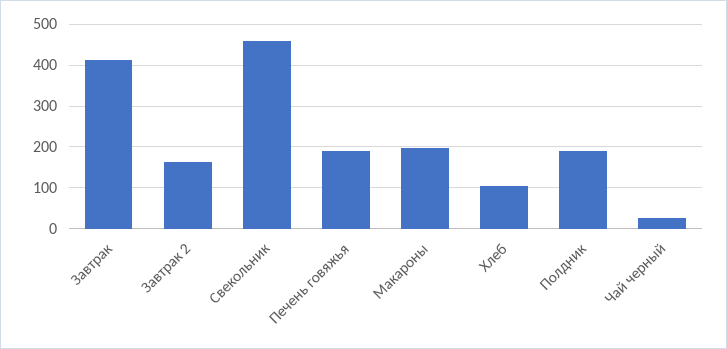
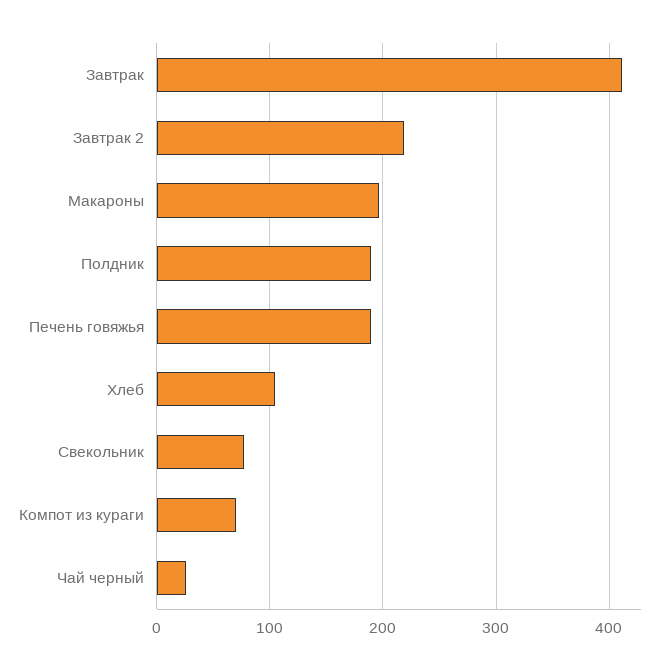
Завтрак 2: 160 -> 220
Свекольник: 460 -> 80
Компот из кураги: none -> 70

